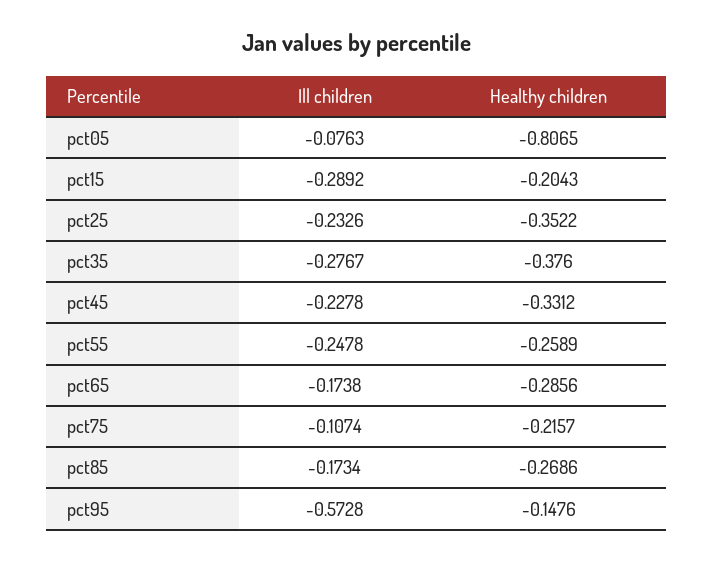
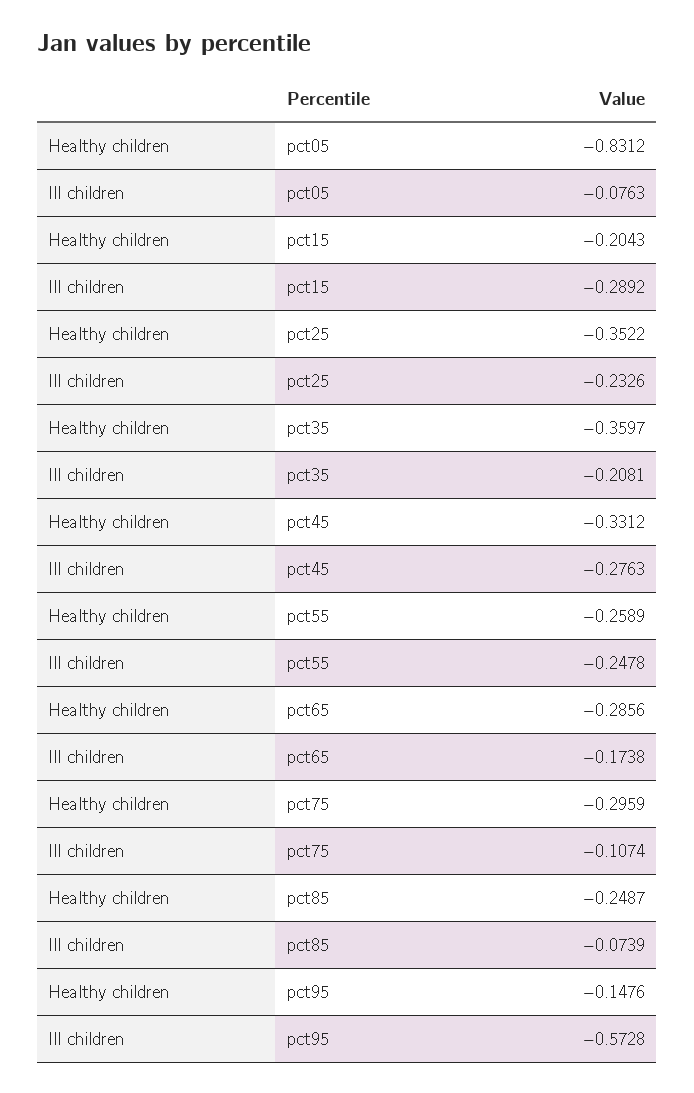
Healthy children, pct05: -0.8065 -> -0.8312
Ill children, pct35: -0.2767 -> -0.2081
Healthy children, pct35: -0.376 -> -0.3597
Ill children, pct45: -0.2278 -> -0.2763
Healthy children, pct75: -0.2157 -> -0.2959
Ill children, pct85: -0.1734 -> -0.0739
Healthy children, pct85: -0.2686 -> -0.2487

